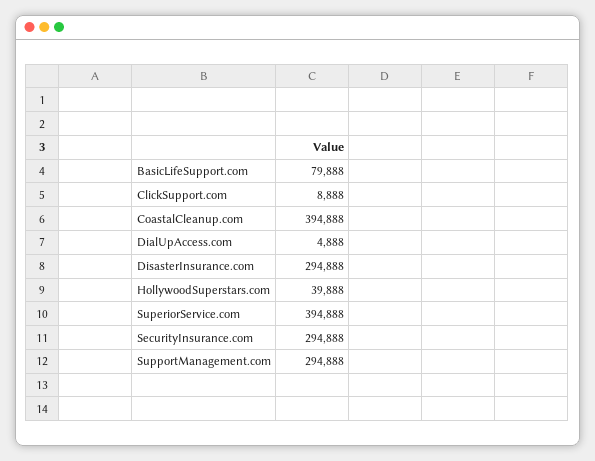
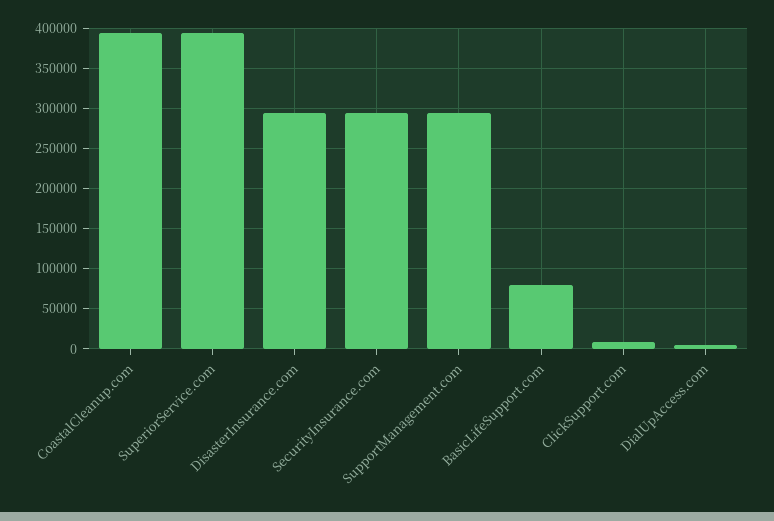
HollywoodSuperstars.com: 39888 -> none

